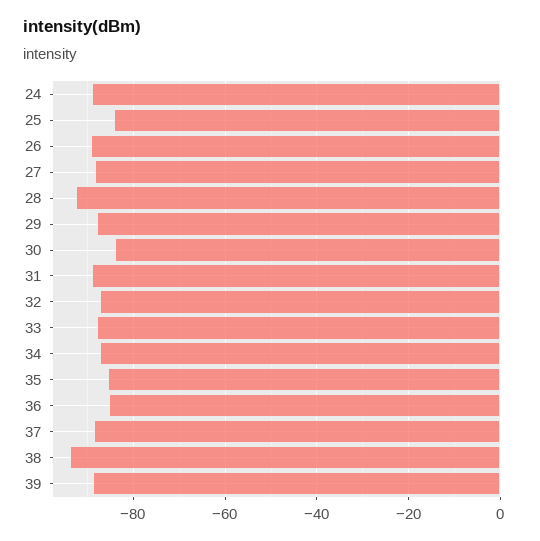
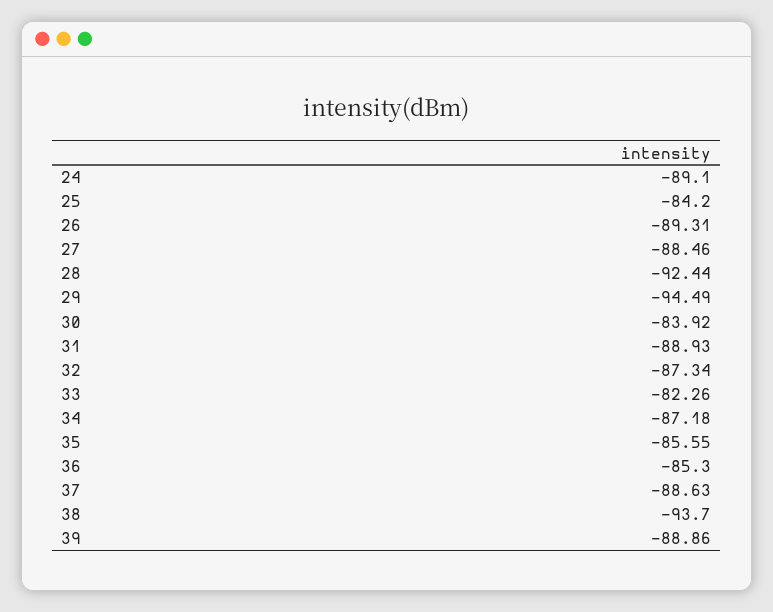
29: -88 -> -94.49
33: -88 -> -82.26

